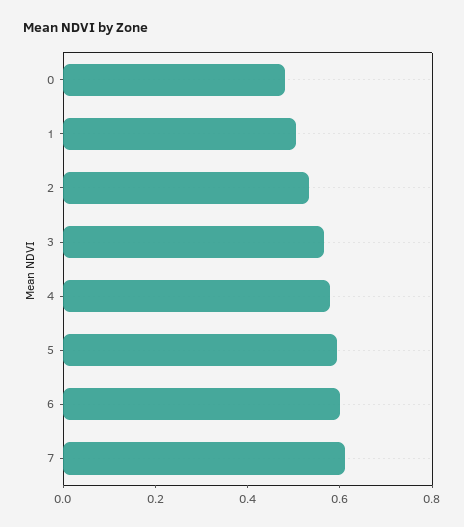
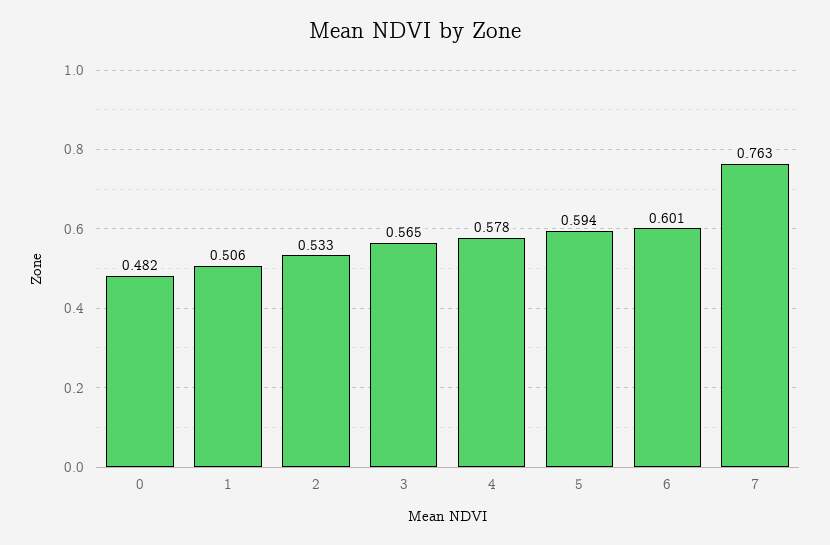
7: 0.6 -> 0.763

